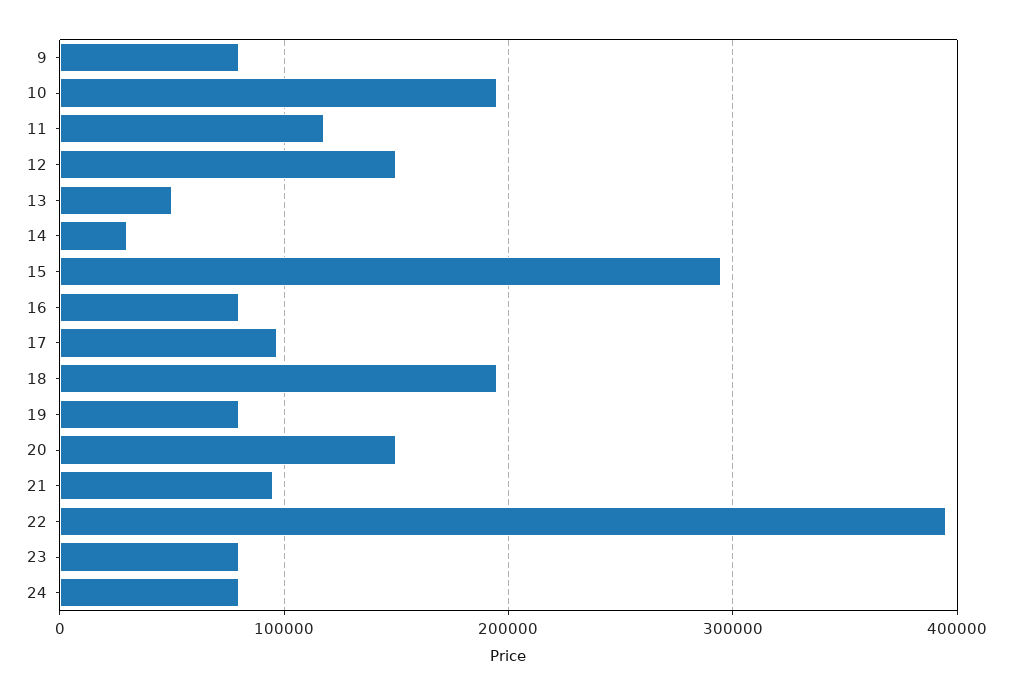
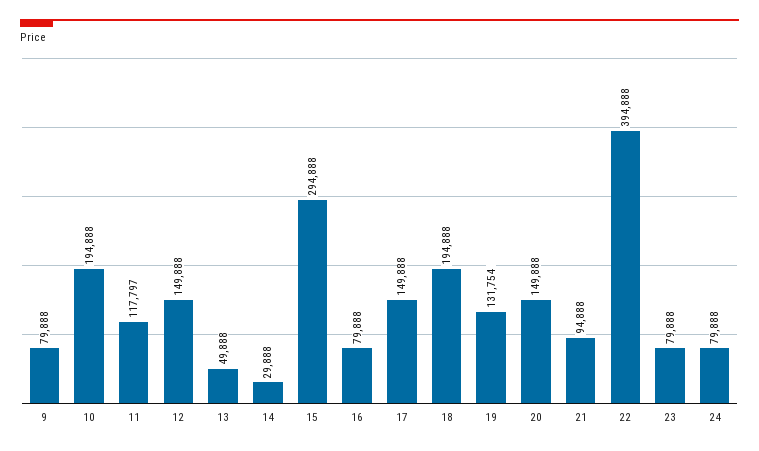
17: 100000 -> 149888
19: 80000 -> 131754

